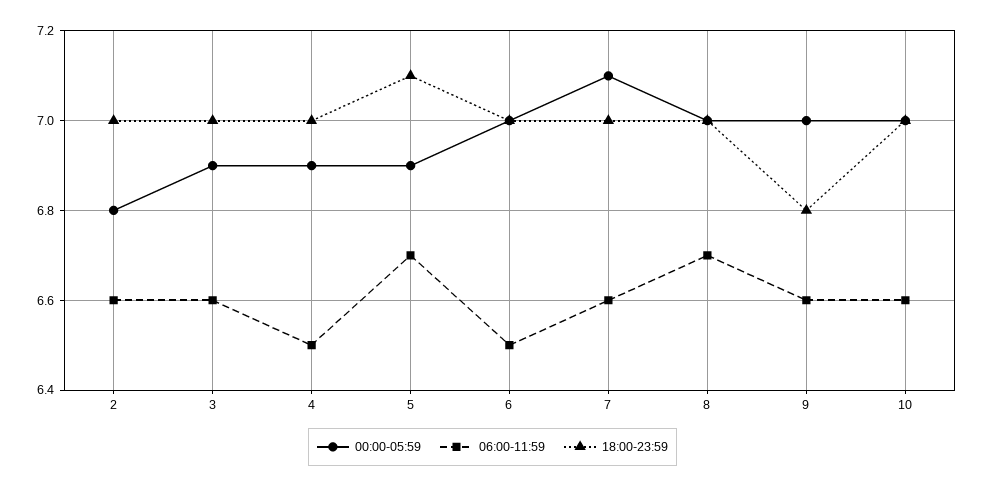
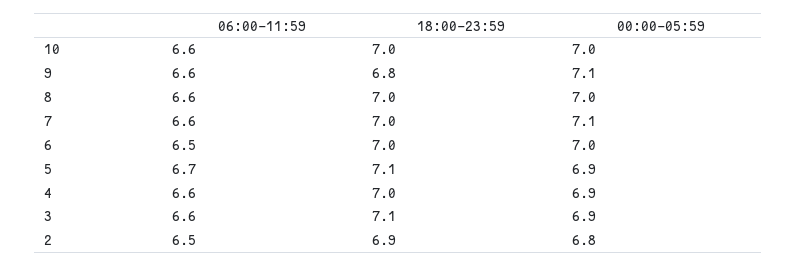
06:00-11:59, 2: 6.6 -> 6.5
18:00-23:59, 2: 7 -> 6.9
18:00-23:59, 3: 7 -> 7.1
06:00-11:59, 4: 6.5 -> 6.6
06:00-11:59, 8: 6.7 -> 6.6
00:00-05:59, 9: 7 -> 7.1

